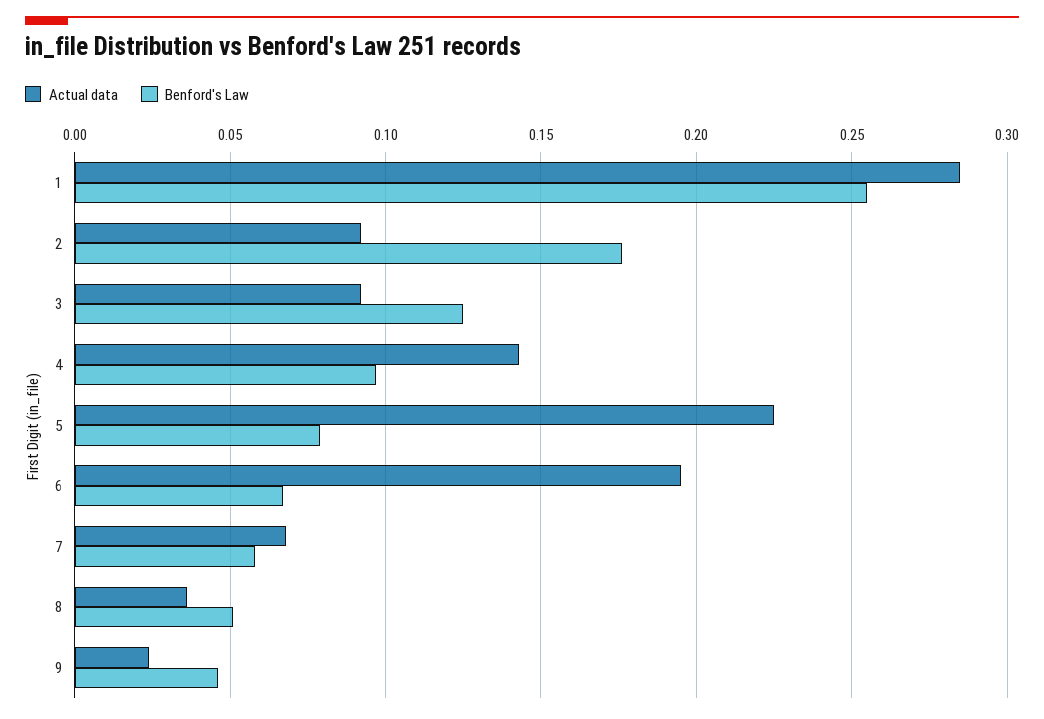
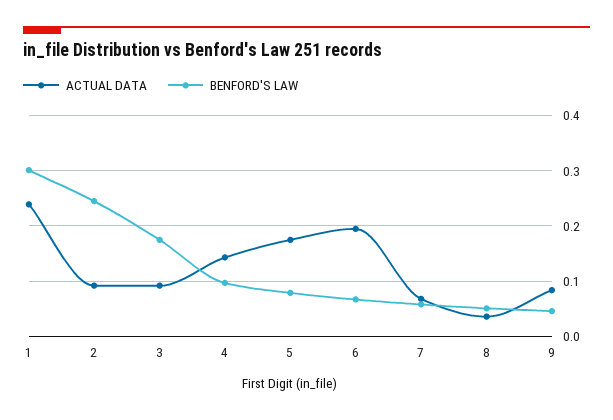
Actual data, 1: 0.285 -> 0.24
Benford's Law, 1: 0.255 -> 0.3
Benford's Law, 2: 0.175 -> 0.24
Benford's Law, 3: 0.125 -> 0.18
Actual data, 5: 0.225 -> 0.18
Actual data, 9: 0.025 -> 0.08

